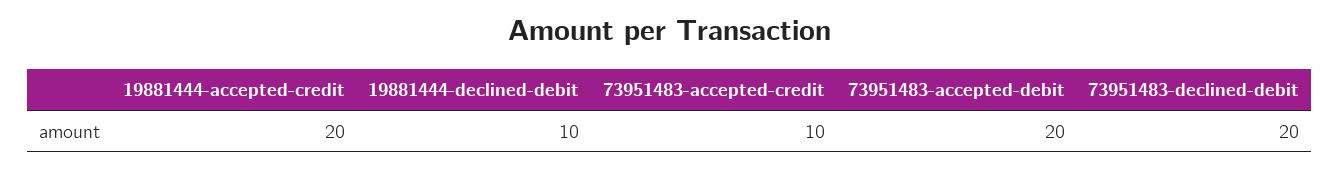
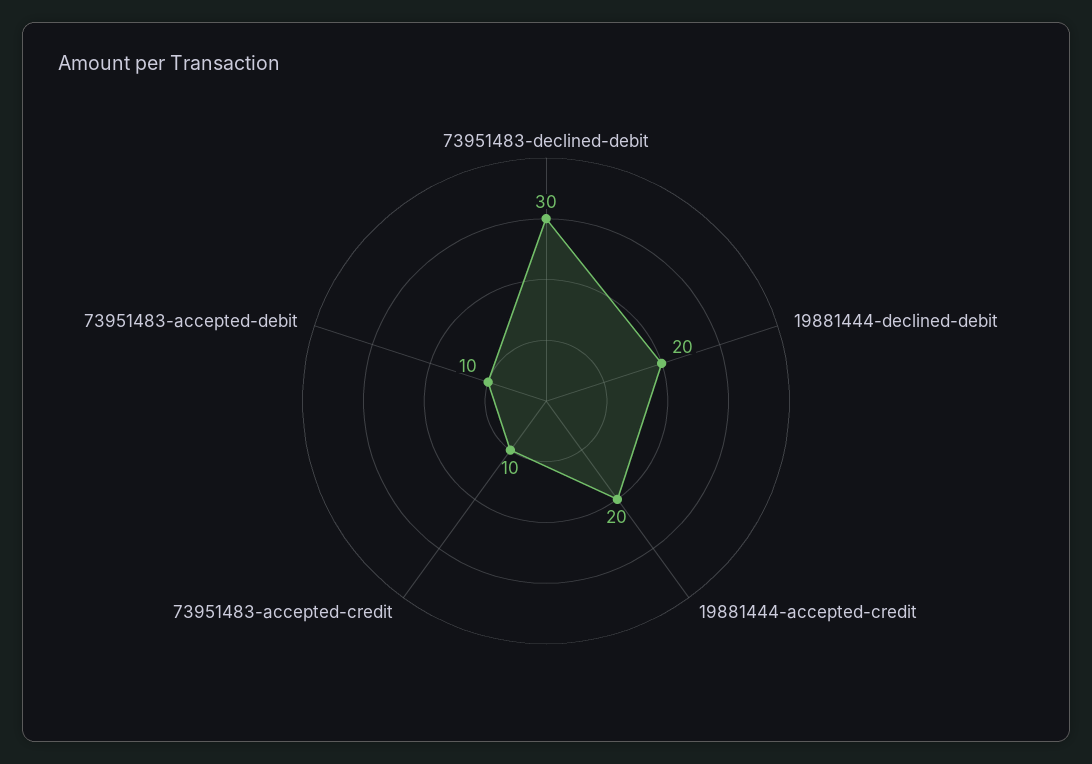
19881444-declined-debit: 10 -> 20
73951483-accepted-debit: 20 -> 10
73951483-declined-debit: 20 -> 30

